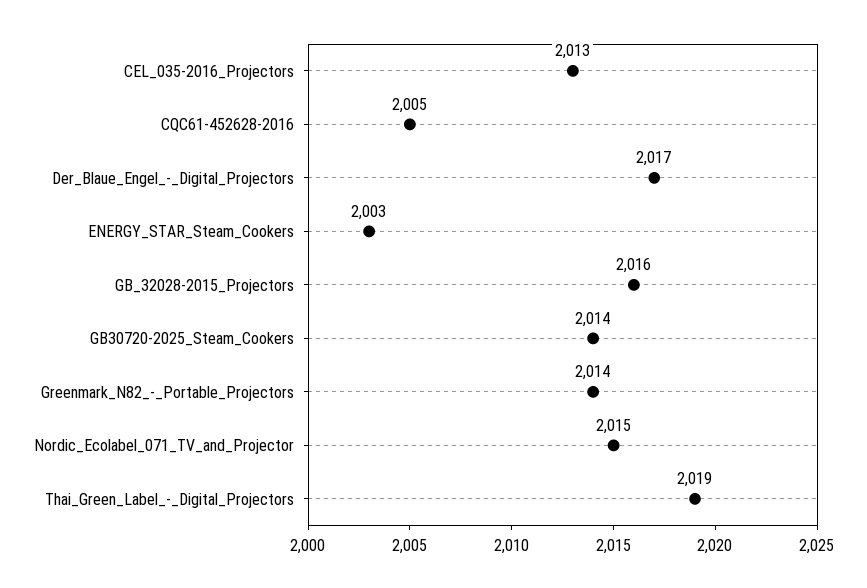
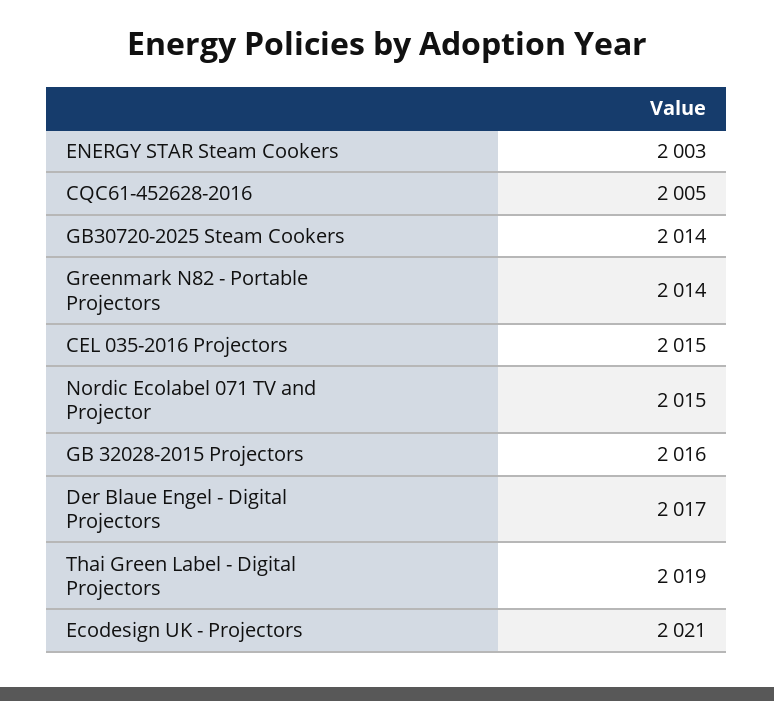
CEL_035-2016_Projectors: 2013 -> 2015
Ecodesign UK - Projectors: none -> 2021

